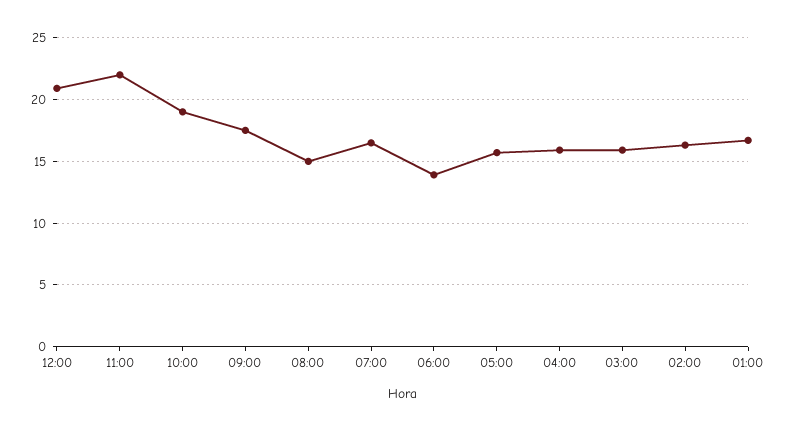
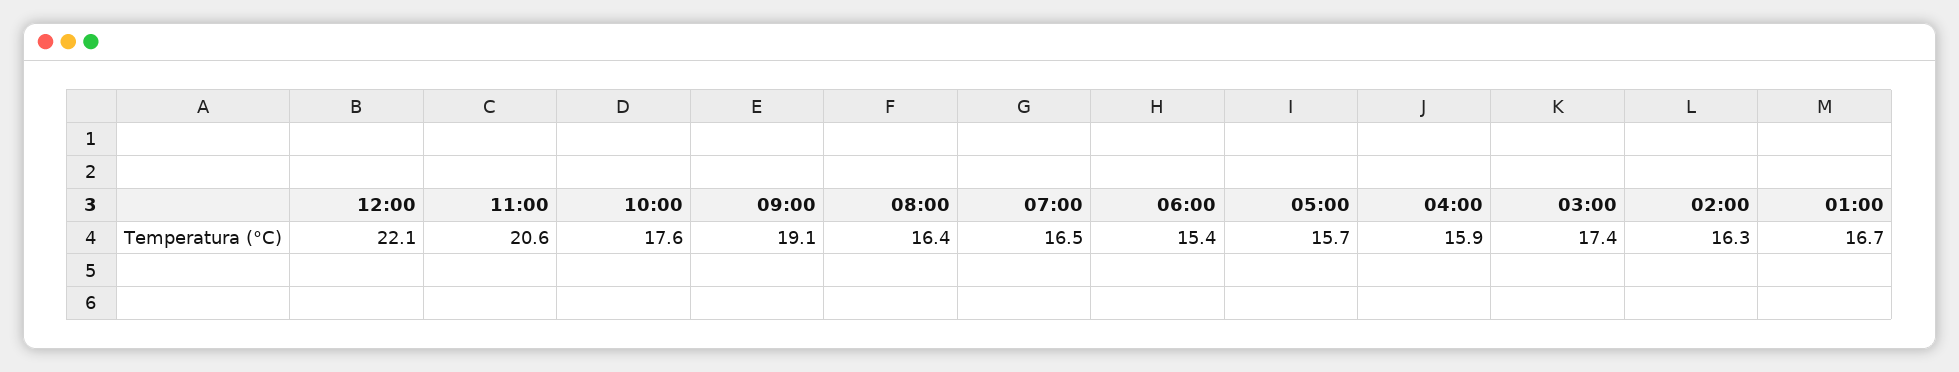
12:00: 21 -> 22.1
11:00: 22 -> 20.6
10:00: 19 -> 17.6
09:00: 17.5 -> 19.1
08:00: 15 -> 16.4
06:00: 14 -> 15.4
03:00: 16 -> 17.4

